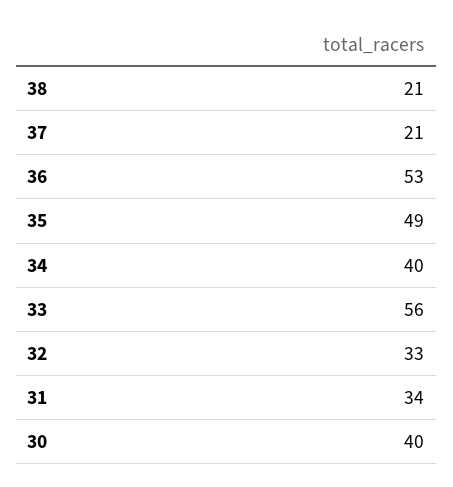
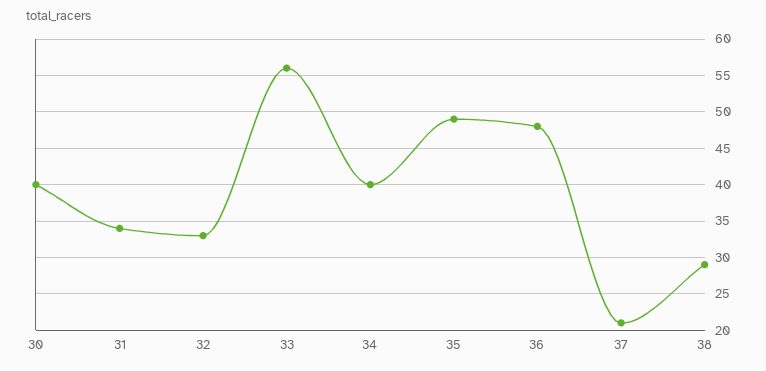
38: 21 -> 29
36: 53 -> 48

